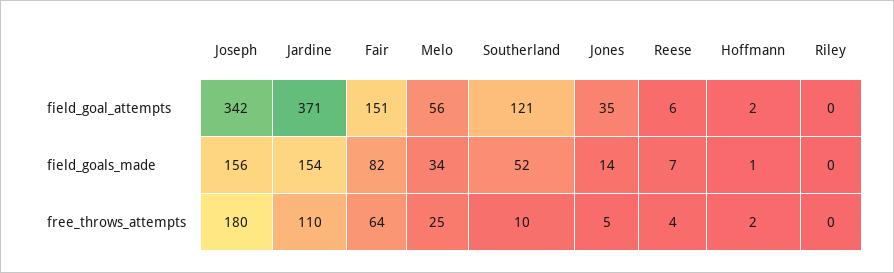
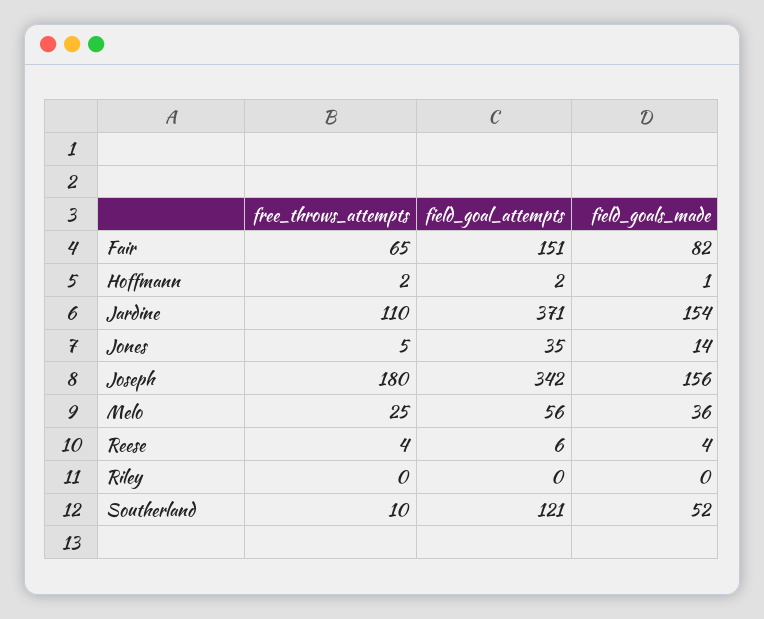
Melo, field_goals_made: 34 -> 36
Reese, field_goals_made: 7 -> 4
Fair, free_throws_attempts: 64 -> 65

